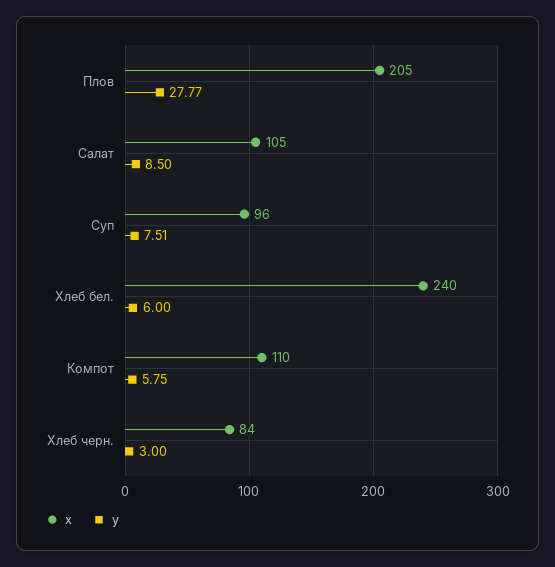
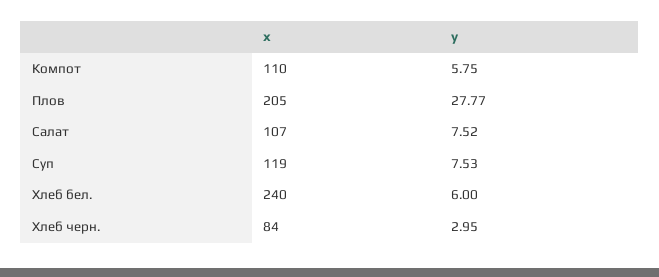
x, Салат: 105 -> 107
y, Салат: 8.5 -> 7.52
x, Суп: 96 -> 119
y, Суп: 7.51 -> 7.53
y, Хлеб черн.: 3 -> 2.95

